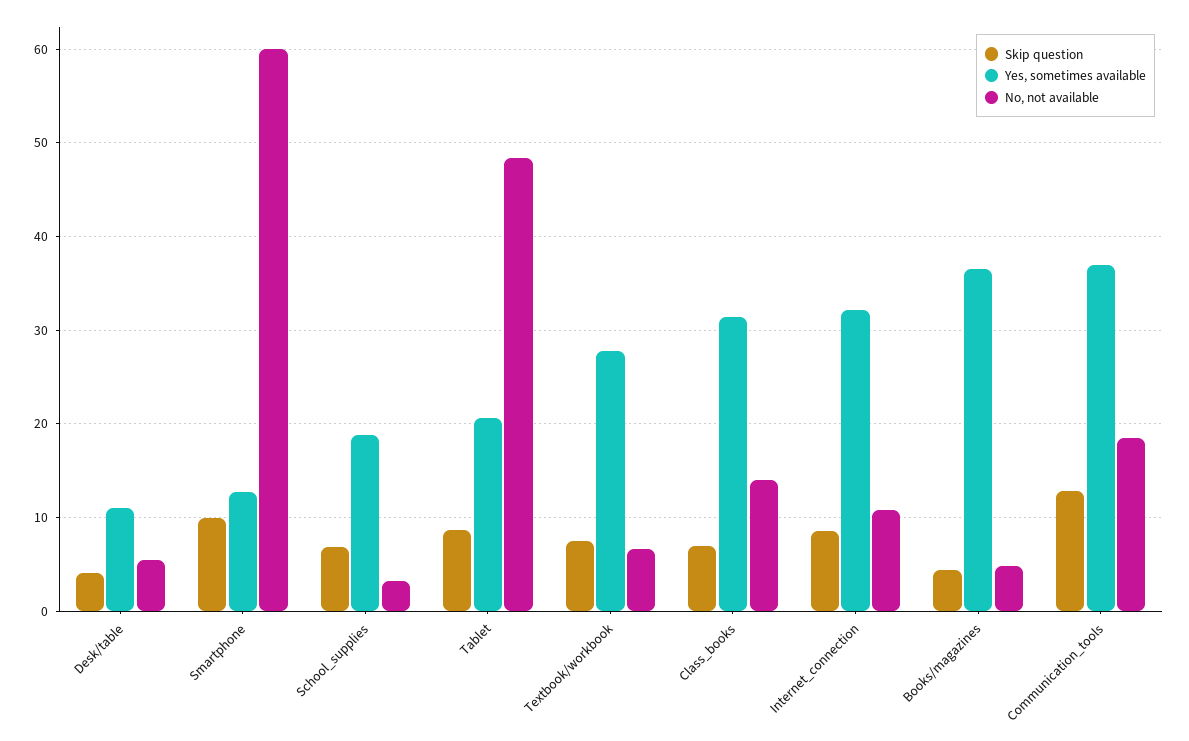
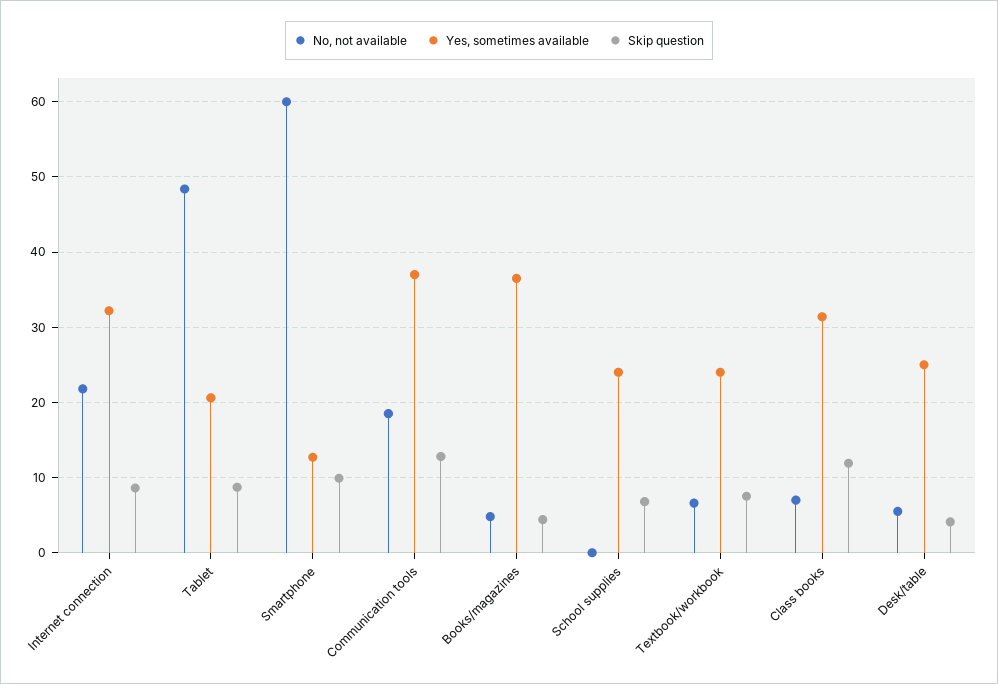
Yes, sometimes available, Desk/table: 11 -> 25
Yes, sometimes available, School_supplies: 19 -> 24
No, not available, School_supplies: 3 -> 0
Yes, sometimes available, Textbook/workbook: 28 -> 24
Skip question, Class_books: 7 -> 12
No, not available, Class_books: 14 -> 7
No, not available, Internet_connection: 11 -> 22

